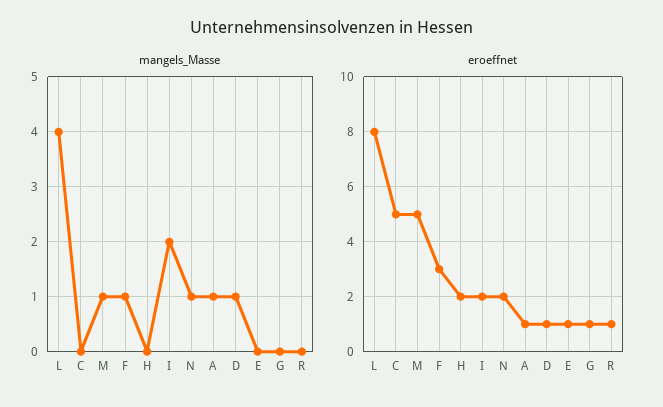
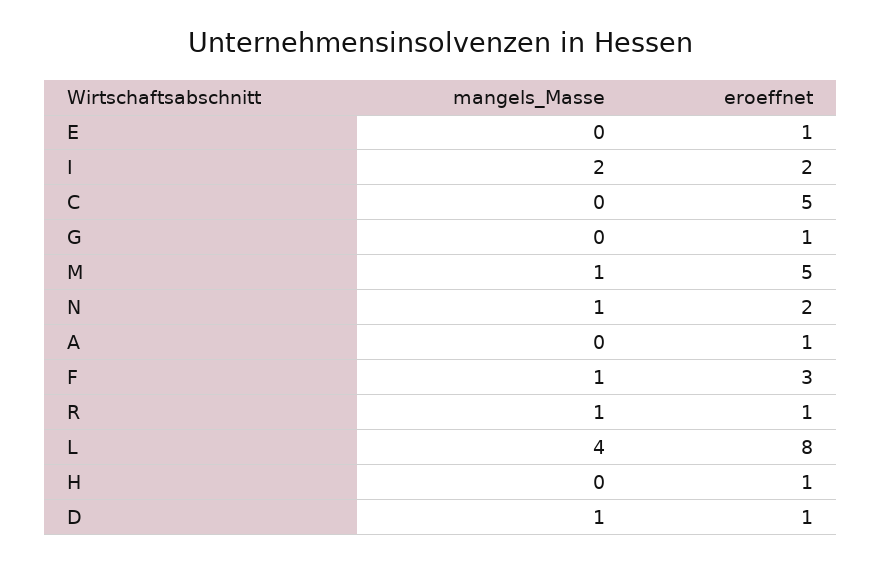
mangels_Masse, A: 1 -> 0
mangels_Masse, R: 0 -> 1
eroeffnet, H: 2 -> 1

